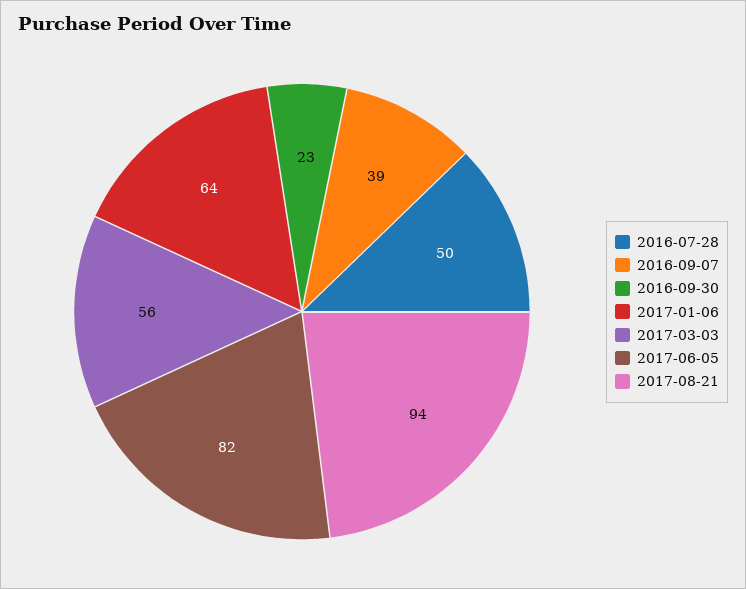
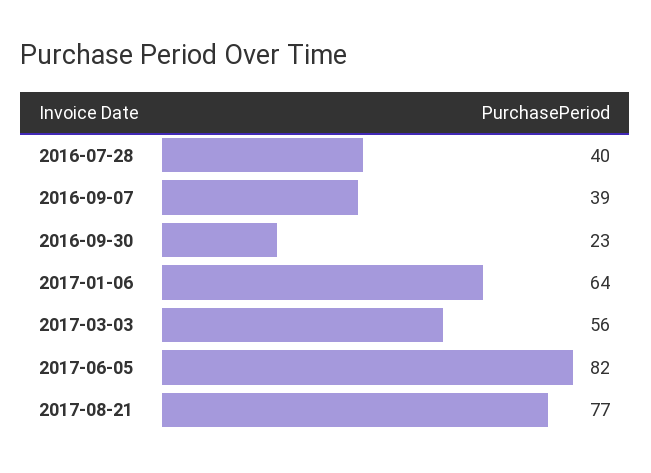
2016-07-28: 50 -> 40
2017-08-21: 94 -> 77

